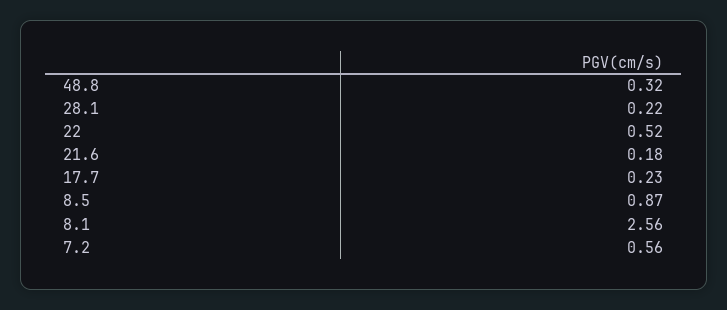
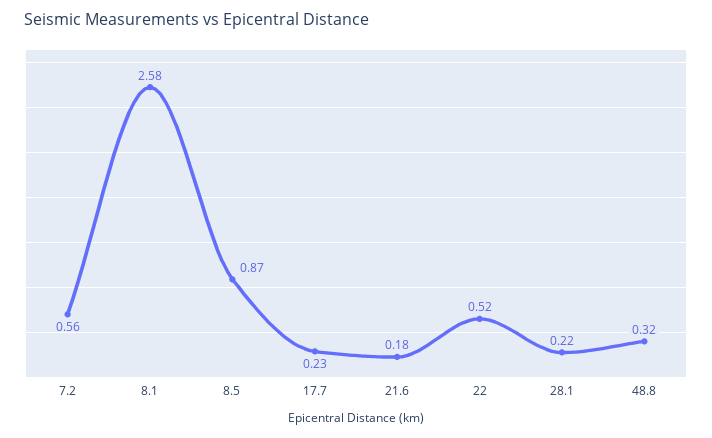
8.1: 2.56 -> 2.58

